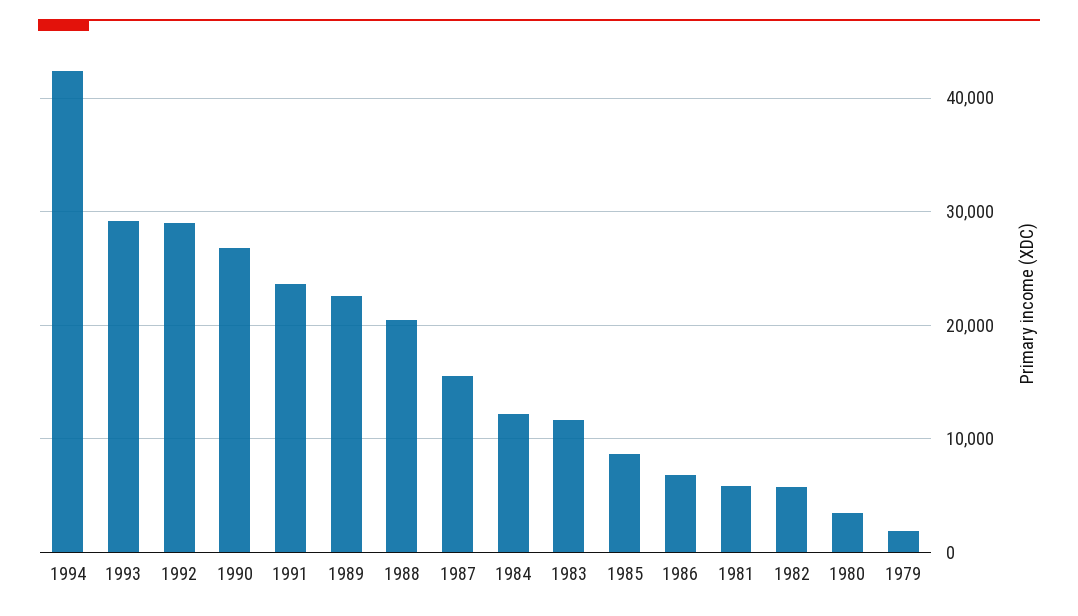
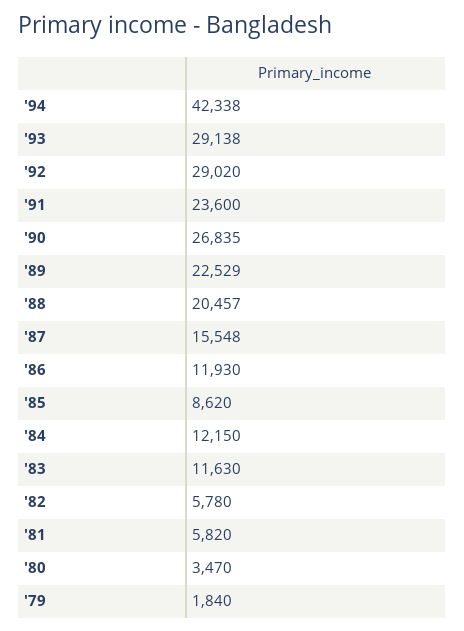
1986: 7000 -> 11930

